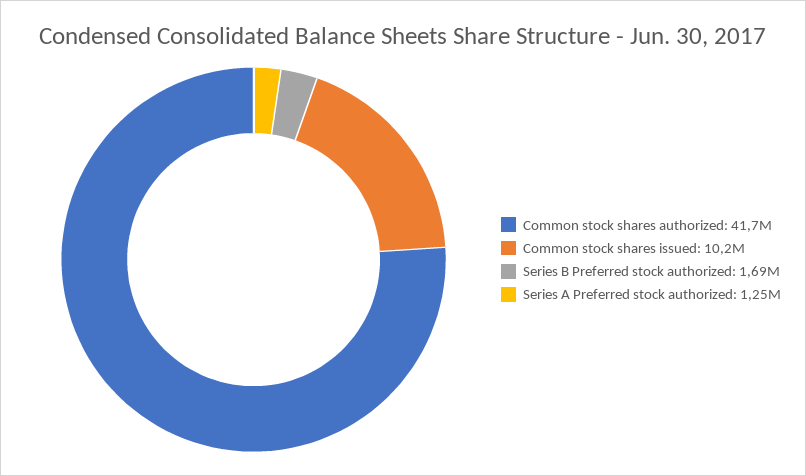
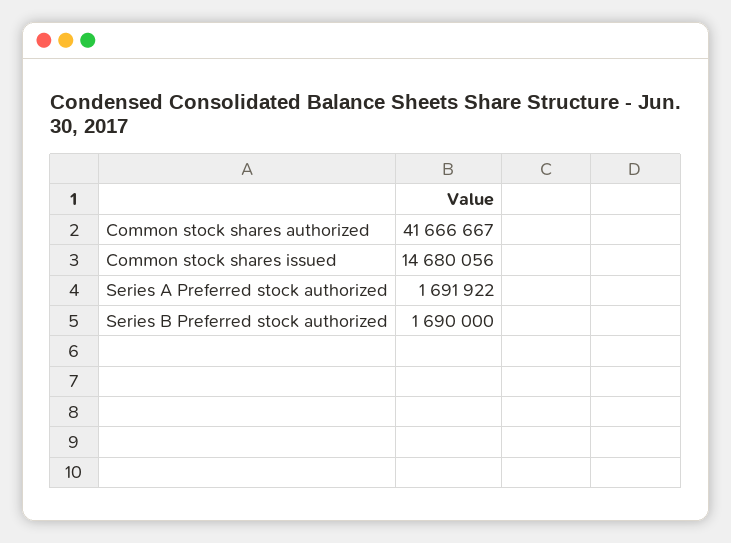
Common stock shares issued: 10200000 -> 14680056
Series A Preferred stock authorized: 1250000 -> 1691922

